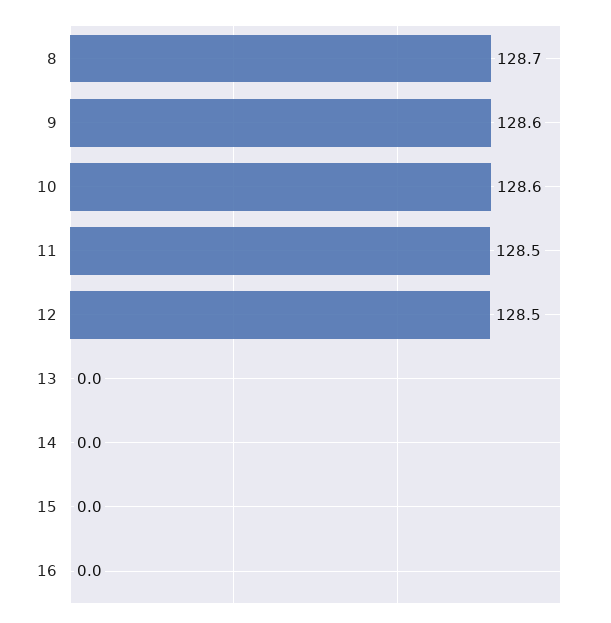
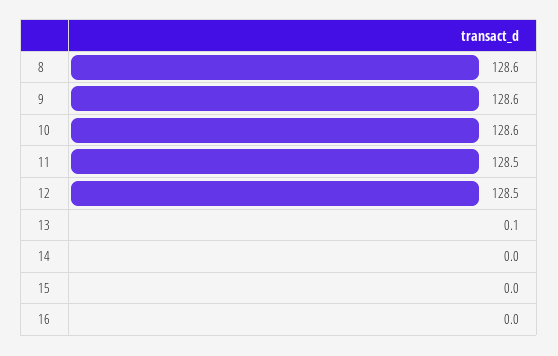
8: 128.7 -> 128.6
13: 0 -> 0.1

